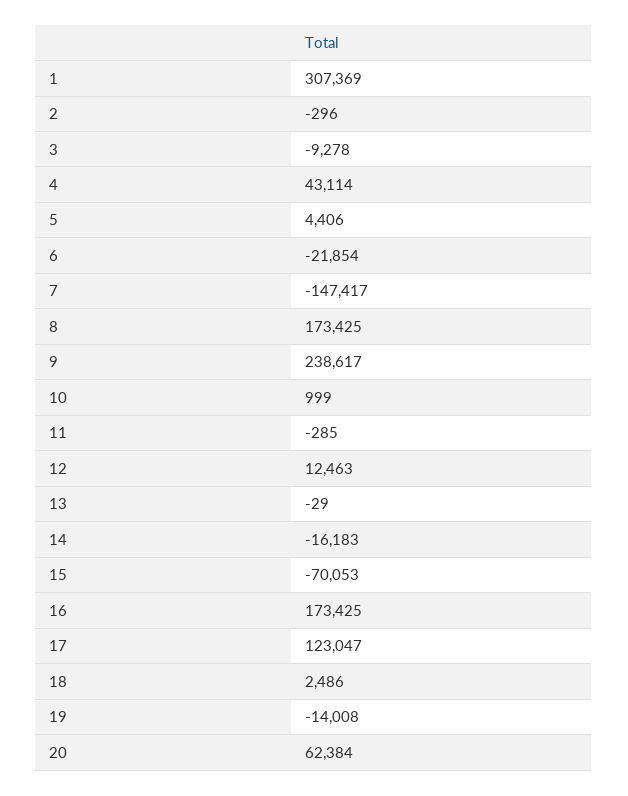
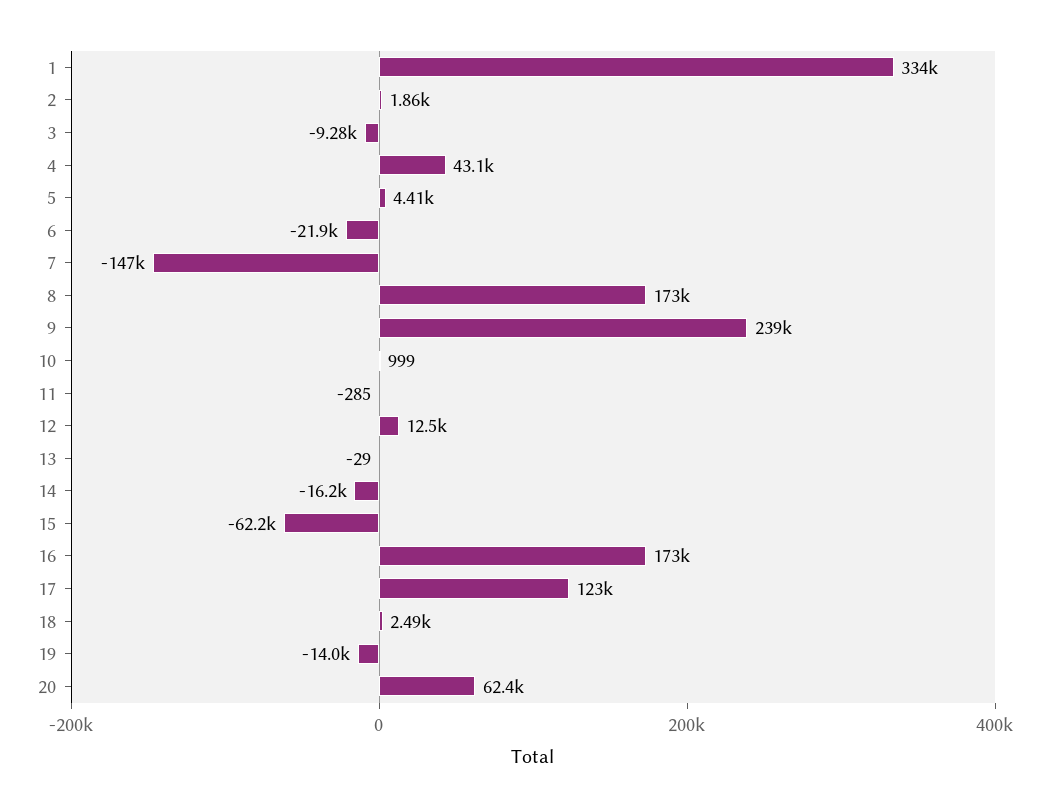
1: 307369 -> 334000
2: -296 -> 1860
15: -70053 -> -62200

